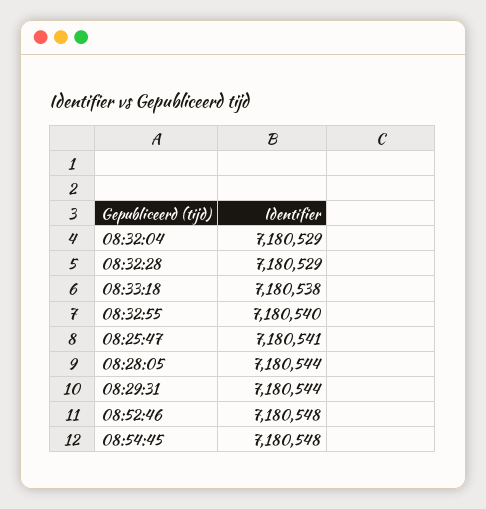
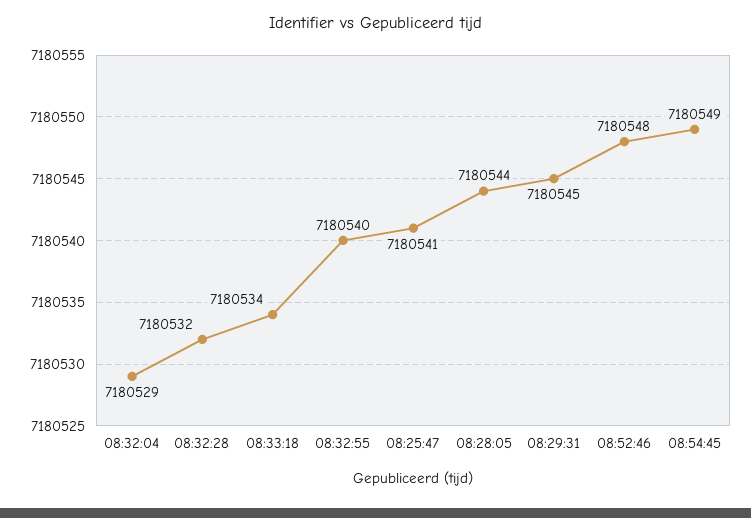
08:32:28: 7180529 -> 7180532
08:33:18: 7180538 -> 7180534
08:29:31: 7180544 -> 7180545
08:54:45: 7180548 -> 7180549

